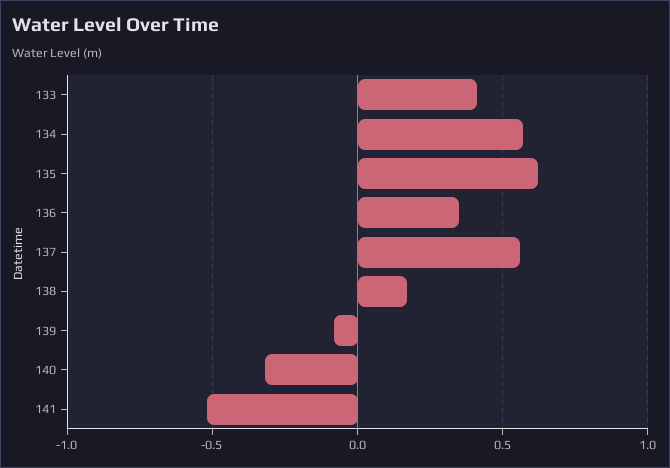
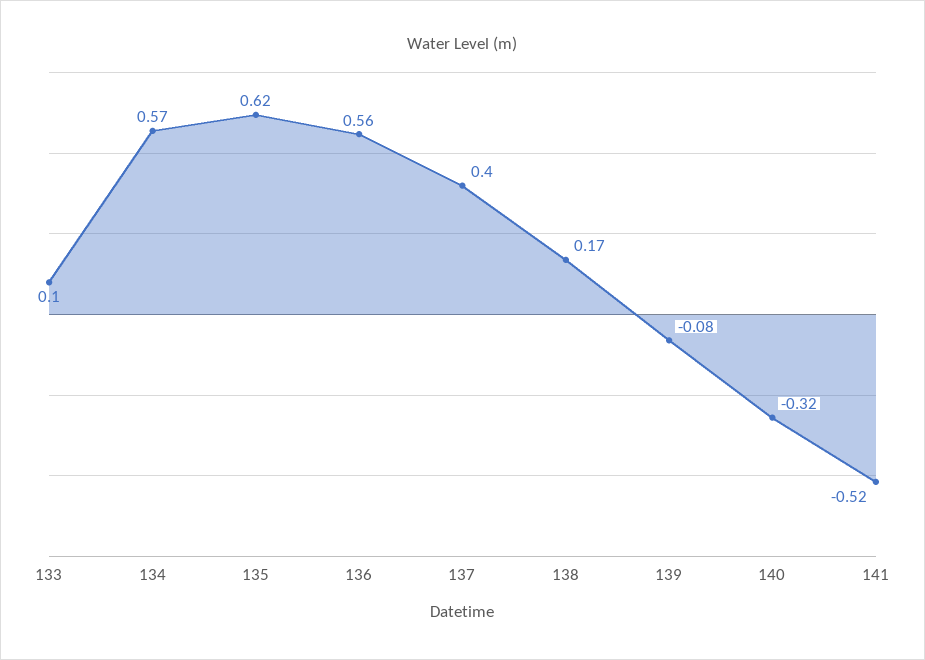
133: 0.4 -> 0.1
136: 0.35 -> 0.56
137: 0.55 -> 0.4

